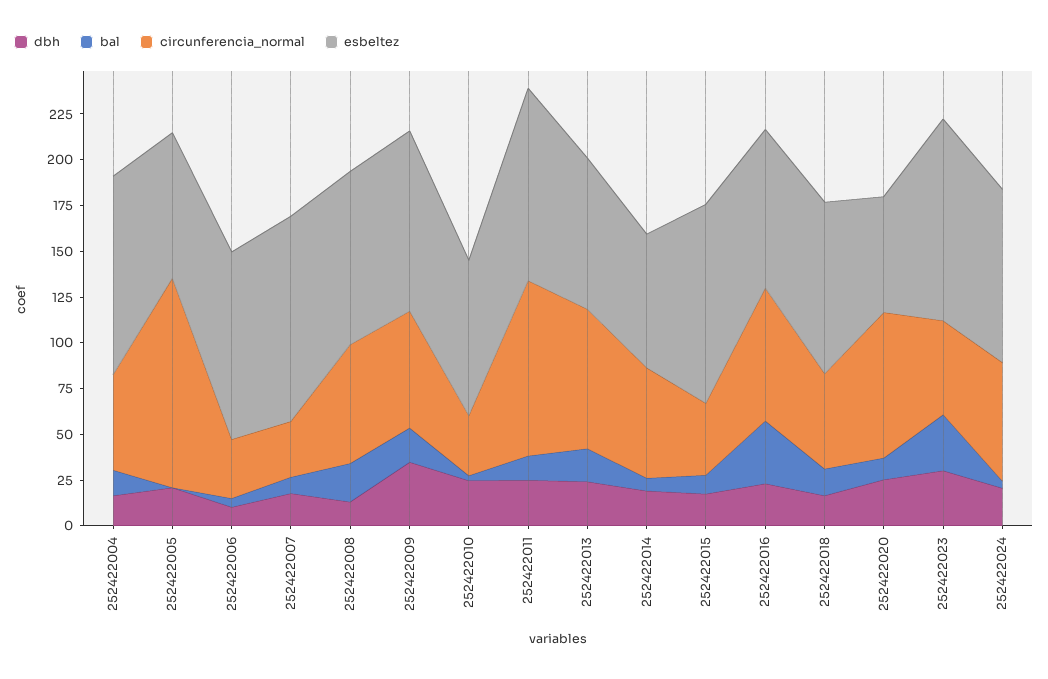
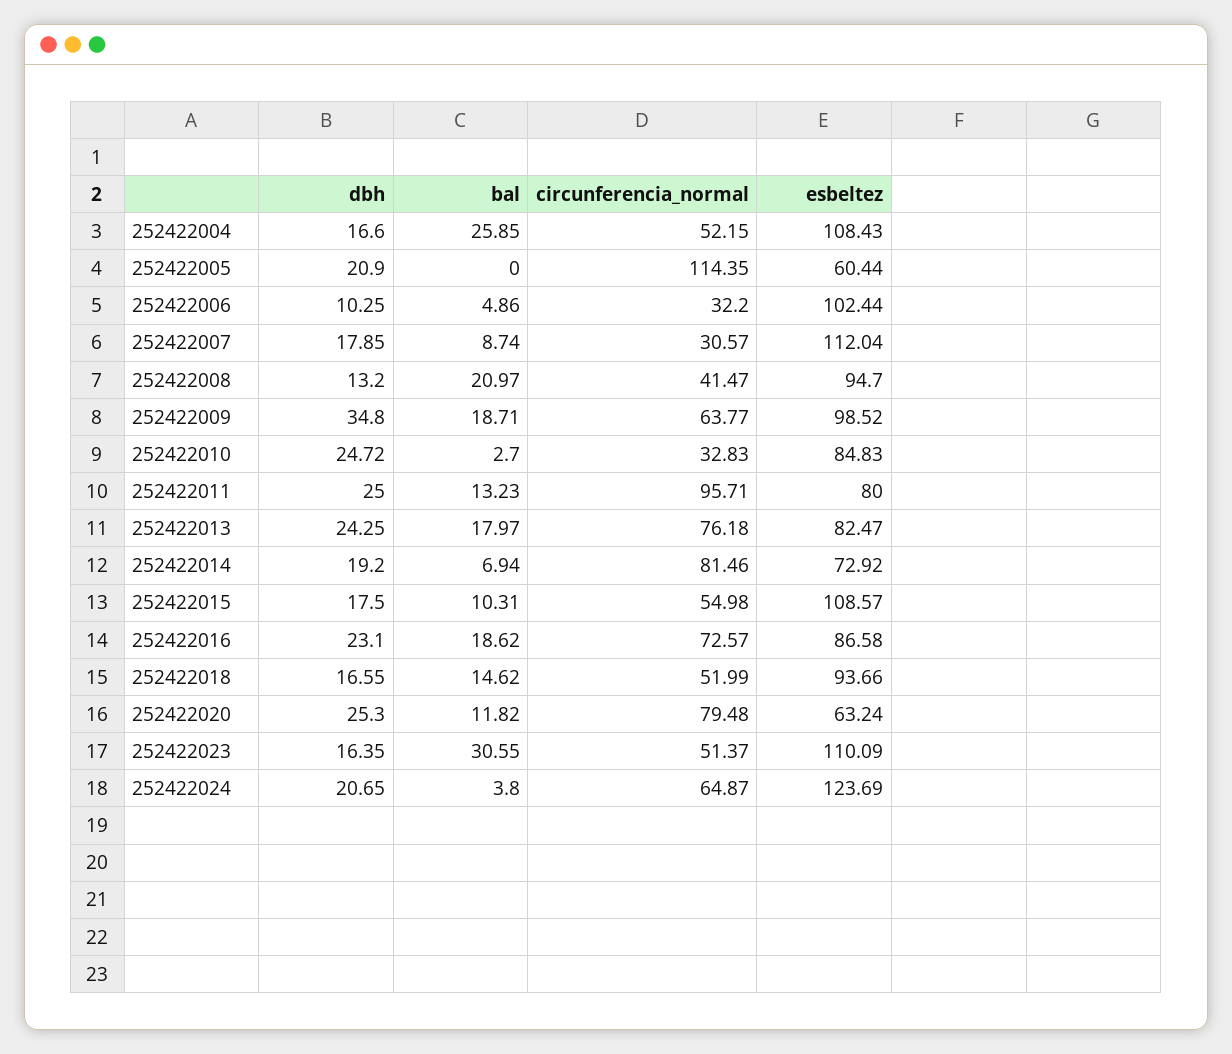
bal, 252422004: 15 -> 25.85
esbeltez, 252422005: 80 -> 60.44
circunferencia_normal, 252422008: 65 -> 41.47
esbeltez, 252422011: 105 -> 80
circunferencia_normal, 252422014: 60 -> 81.46
circunferencia_normal, 252422015: 40 -> 54.98
bal, 252422016: 35 -> 18.62
dbh, 252422023: 30 -> 16.35
esbeltez, 252422024: 95 -> 123.69

